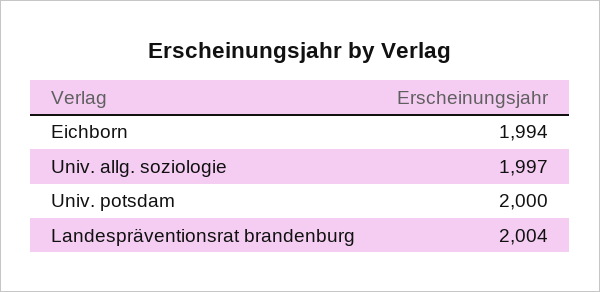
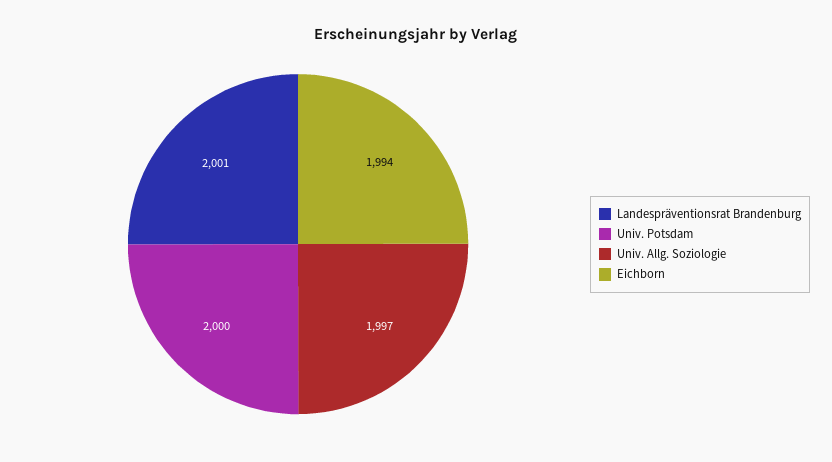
Landespräventionsrat brandenburg: 2004 -> 2001

